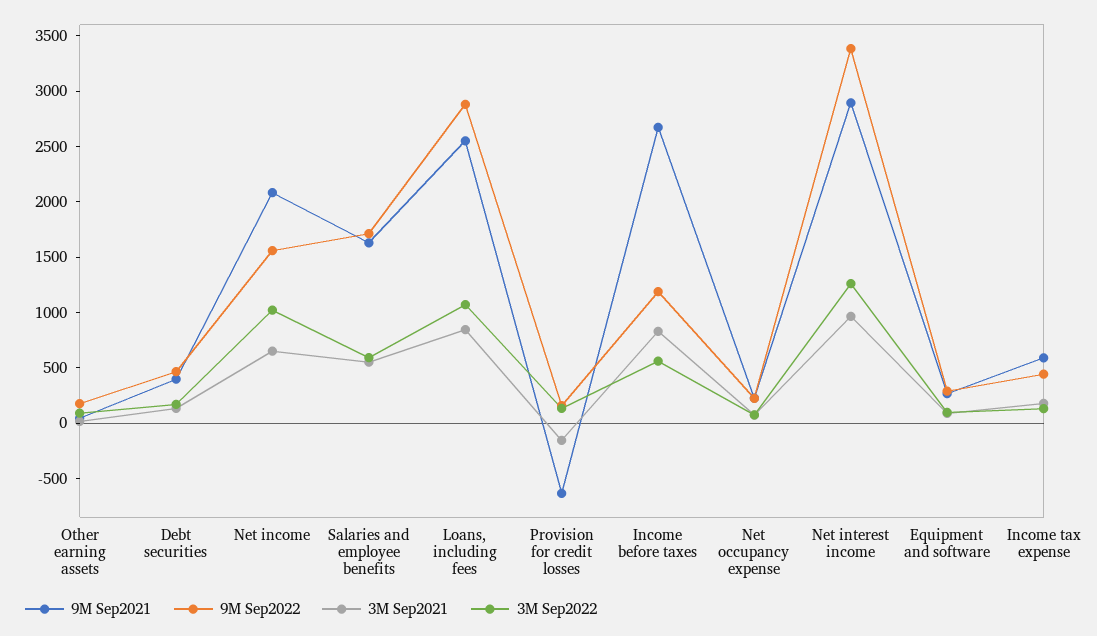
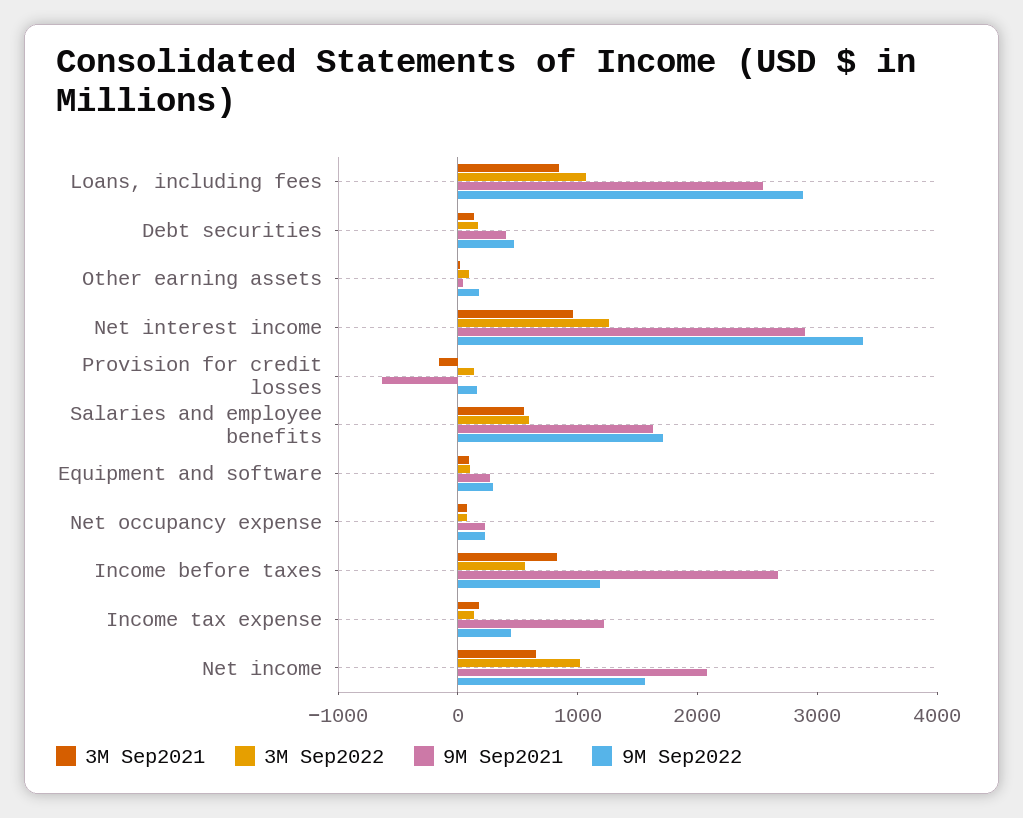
9M Sep2021, Income tax expense: 600 -> 1200

